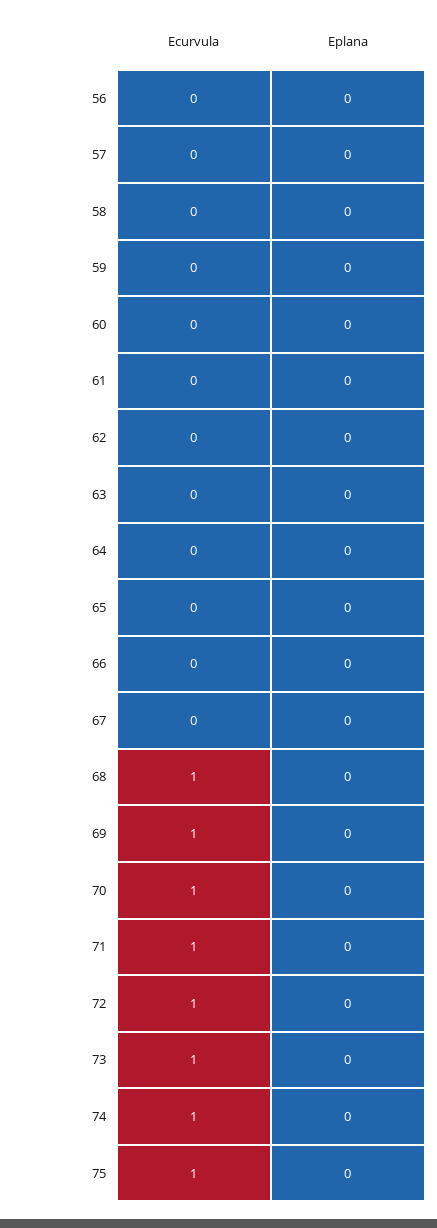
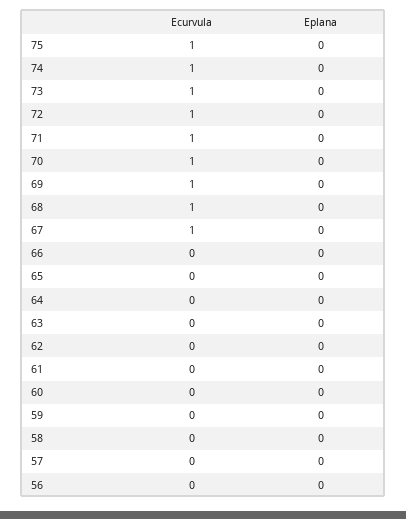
Ecurvula, 67: 0 -> 1

